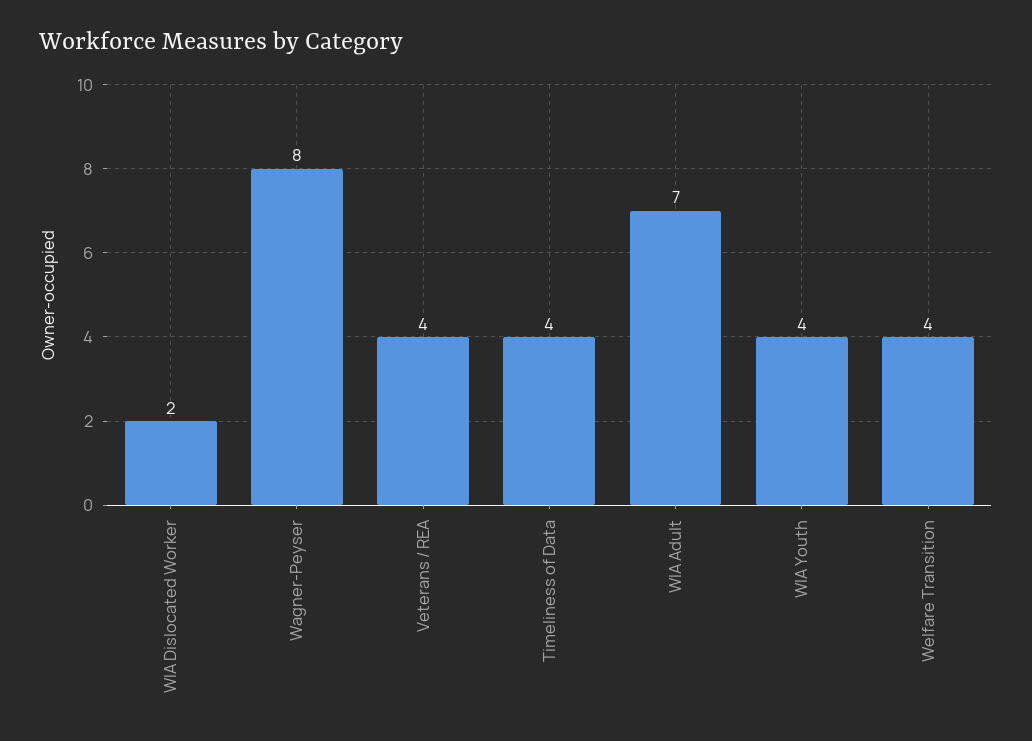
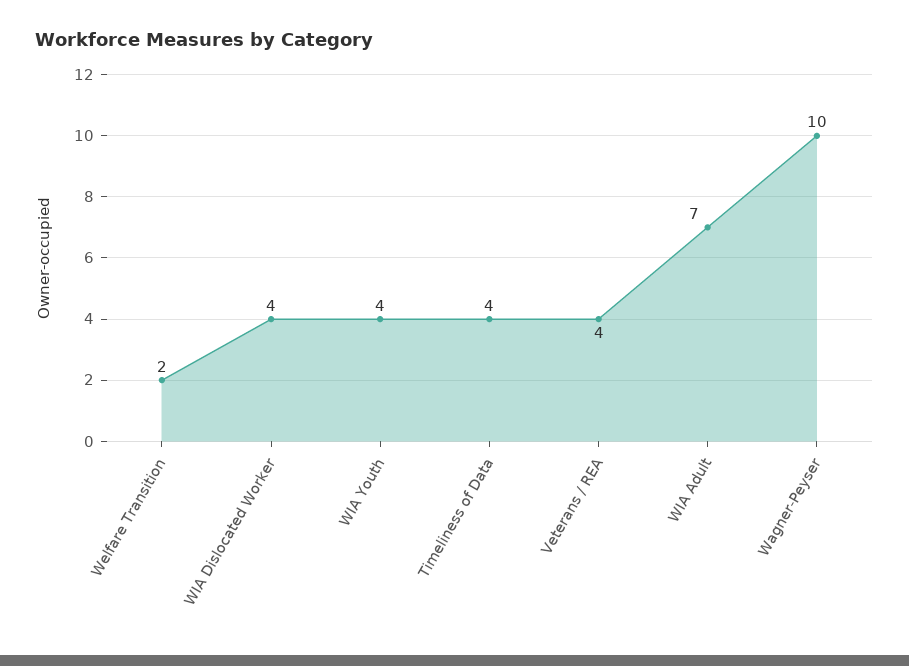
WIA Dislocated Worker: 2 -> 4
Wagner-Peyser: 8 -> 10
Welfare Transition: 4 -> 2

